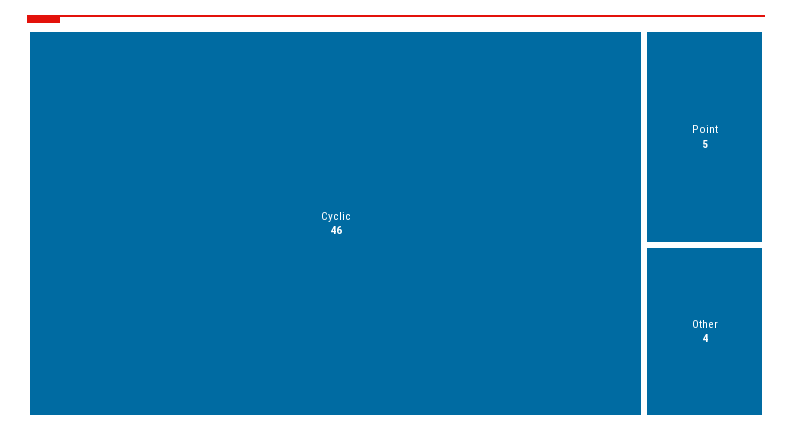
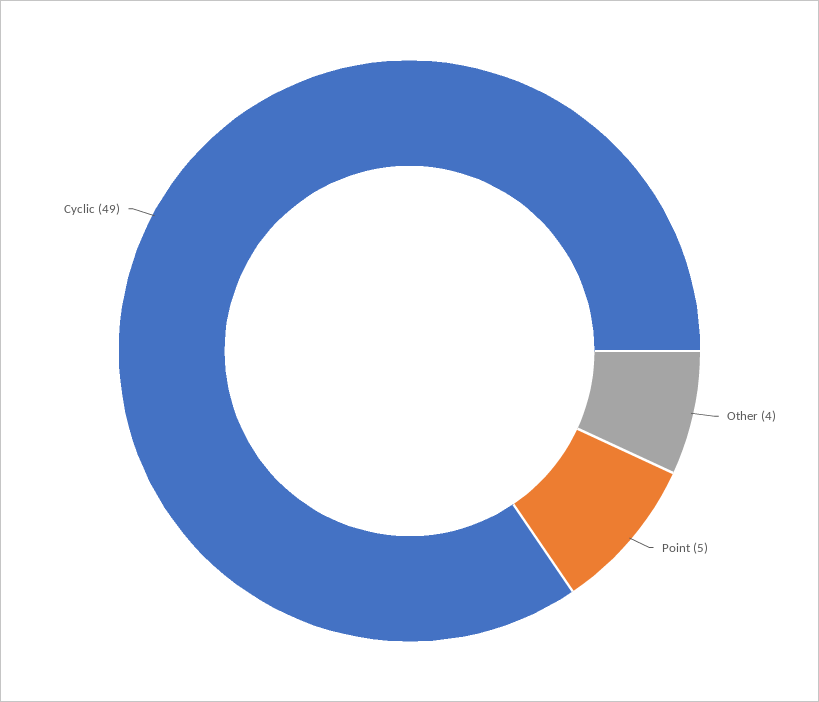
Cyclic: 46 -> 49

